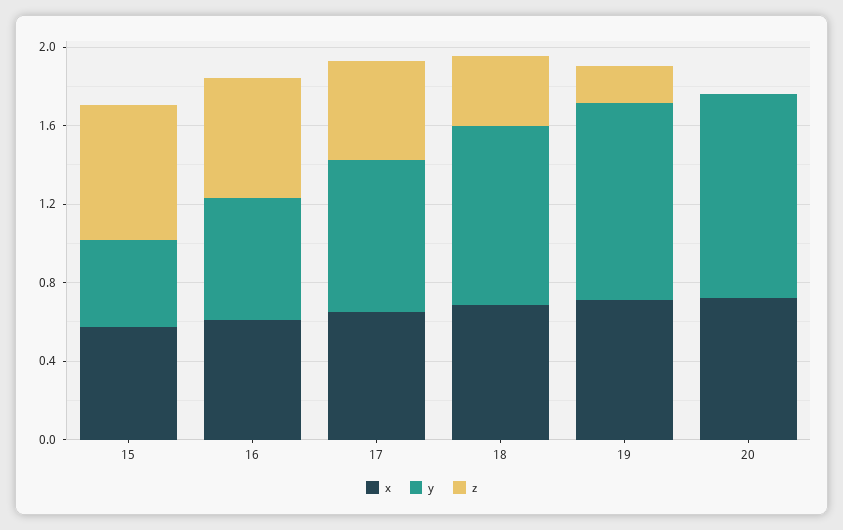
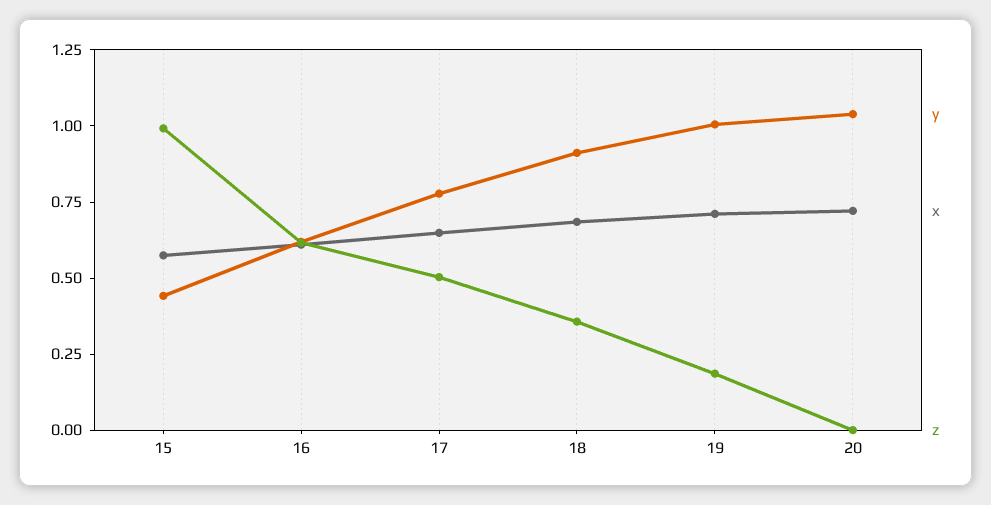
z, 15: 0.7 -> 1

